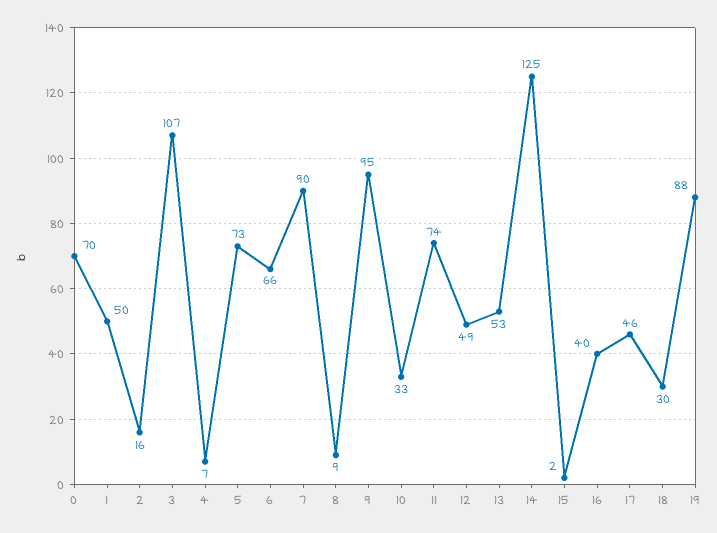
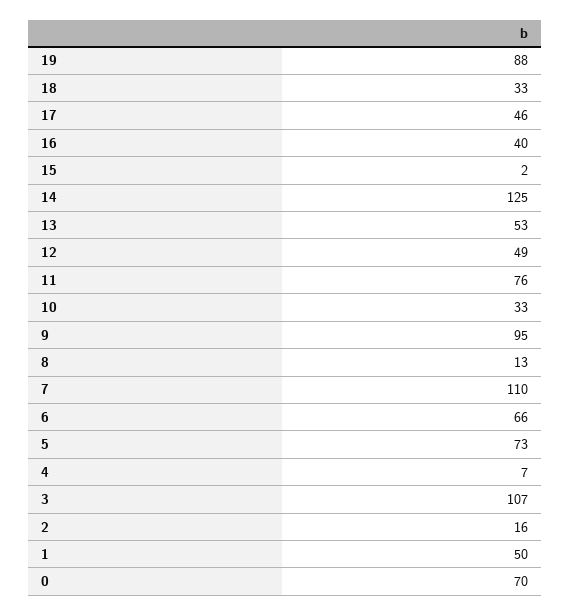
7: 90 -> 110
8: 9 -> 13
11: 74 -> 76
18: 30 -> 33

